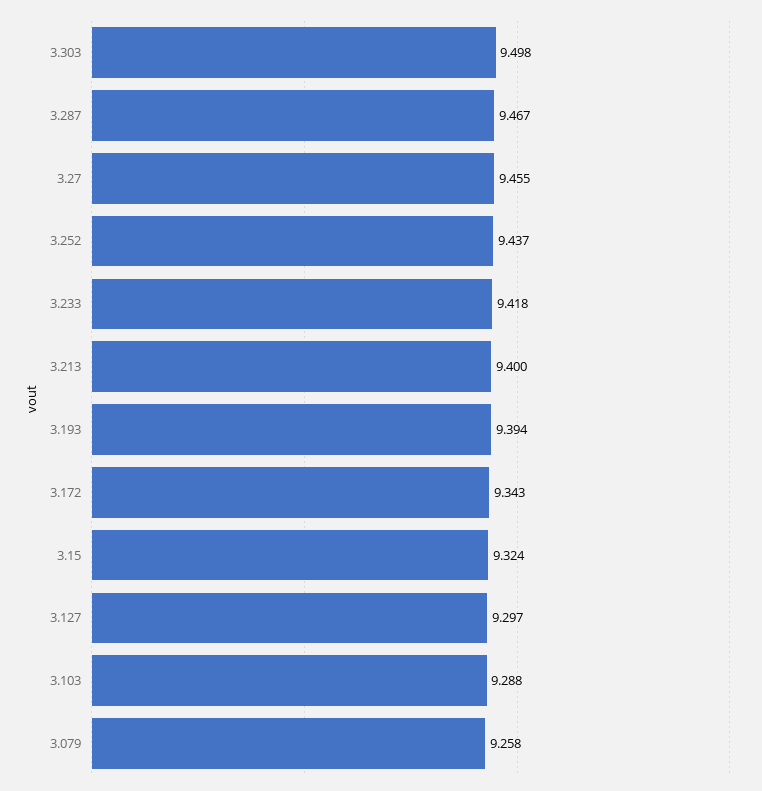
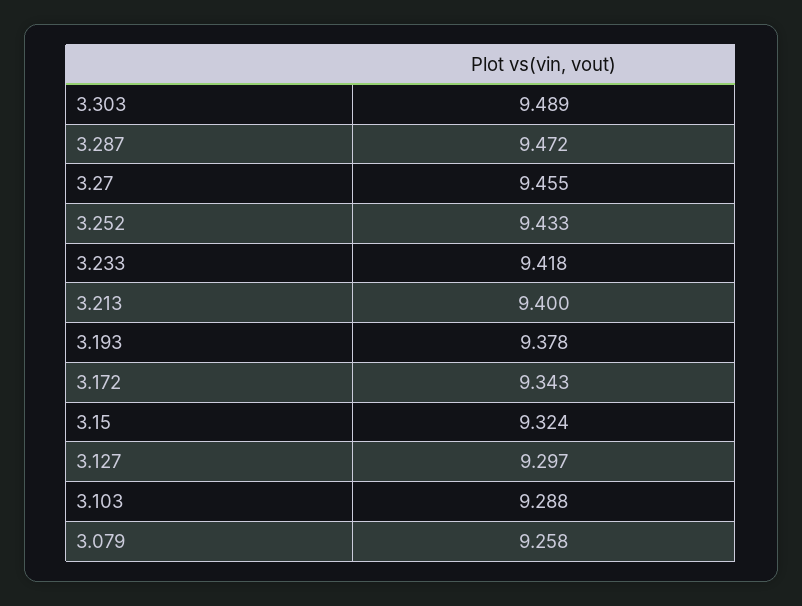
3.303: 9.498 -> 9.489
3.287: 9.467 -> 9.472
3.252: 9.437 -> 9.433
3.193: 9.394 -> 9.378

